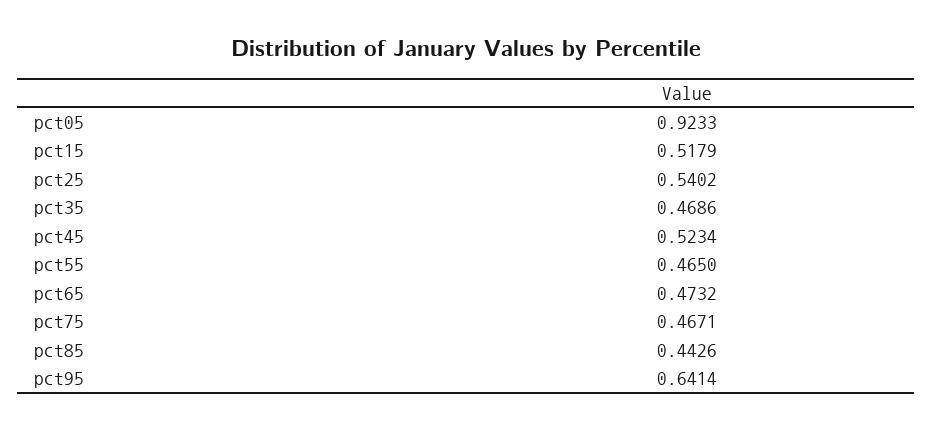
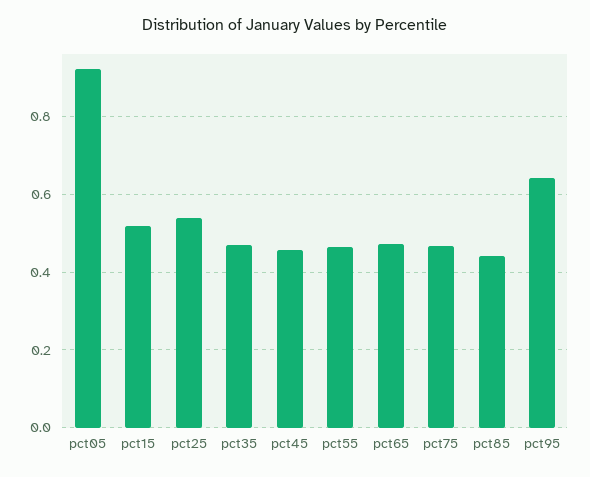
pct45: 0.5234 -> 0.46

